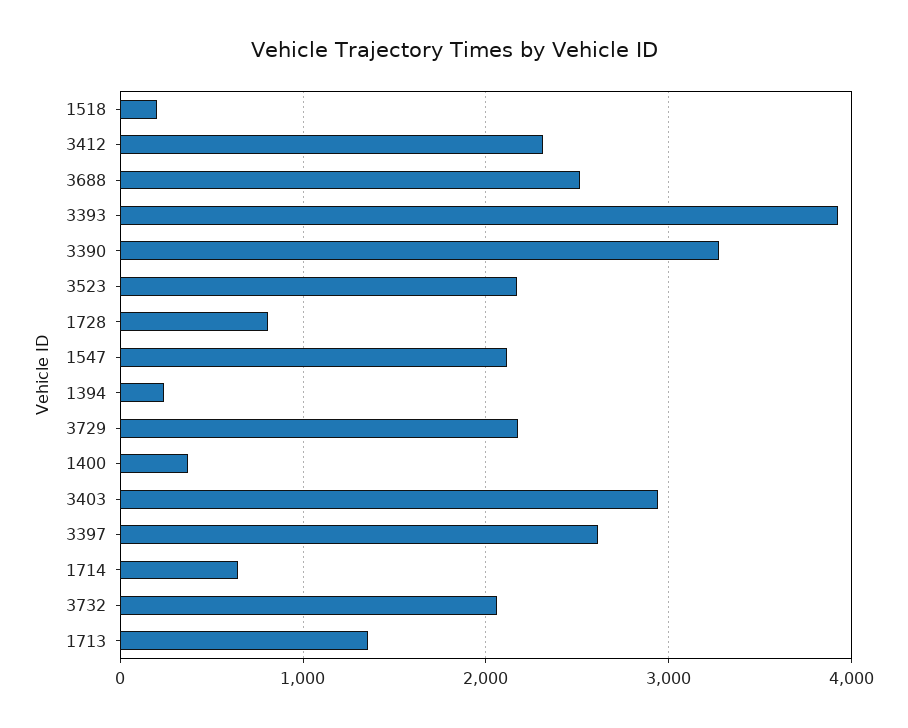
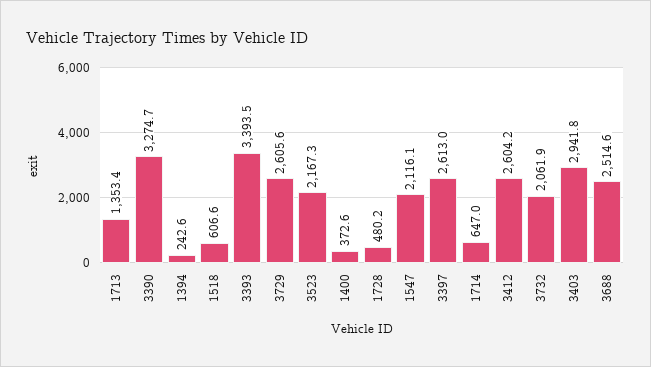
1518: 200 -> 606.6
3412: 2300 -> 2604.2
3393: 3900 -> 3393.5
1728: 800 -> 480.2
3729: 2200 -> 2605.6

